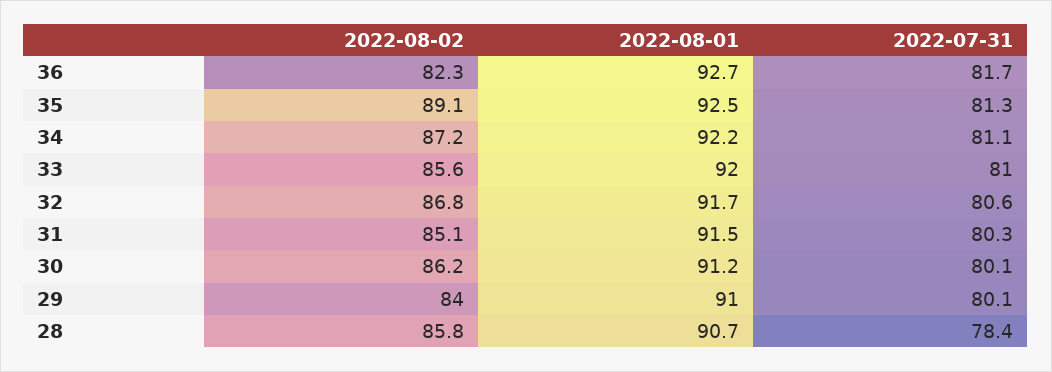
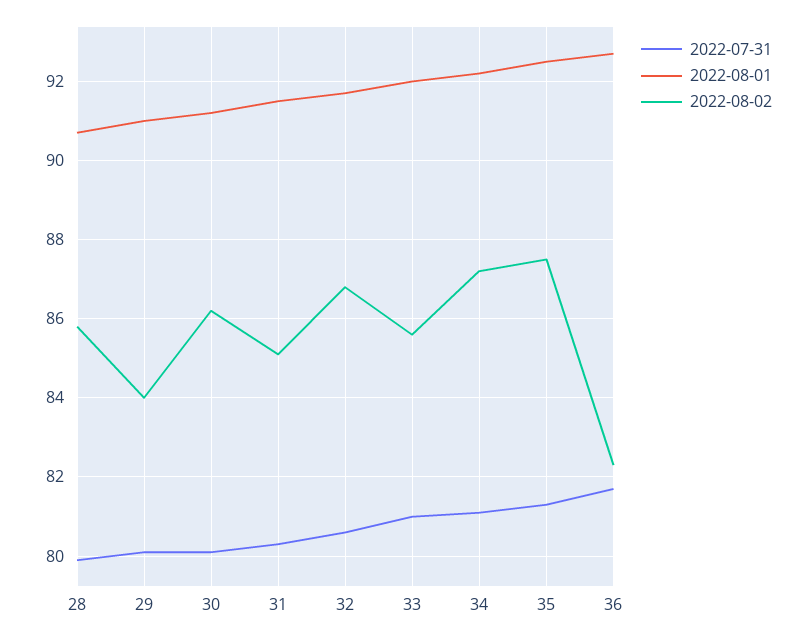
2022-08-02, 35: 89.1 -> 87.5
2022-07-31, 28: 78.4 -> 80

